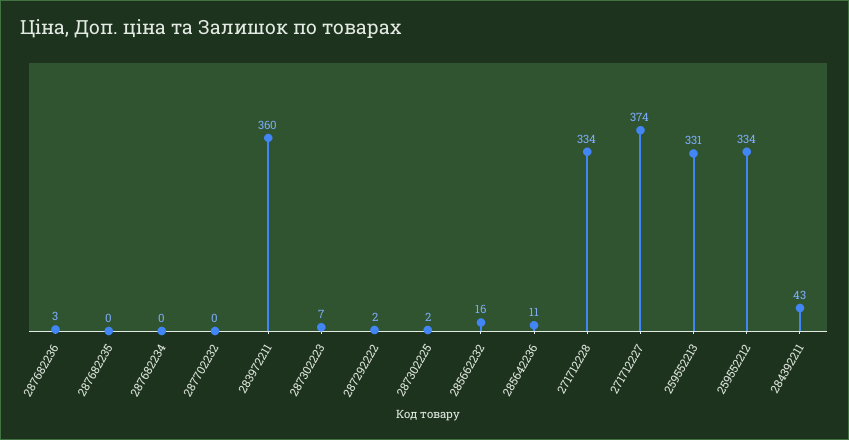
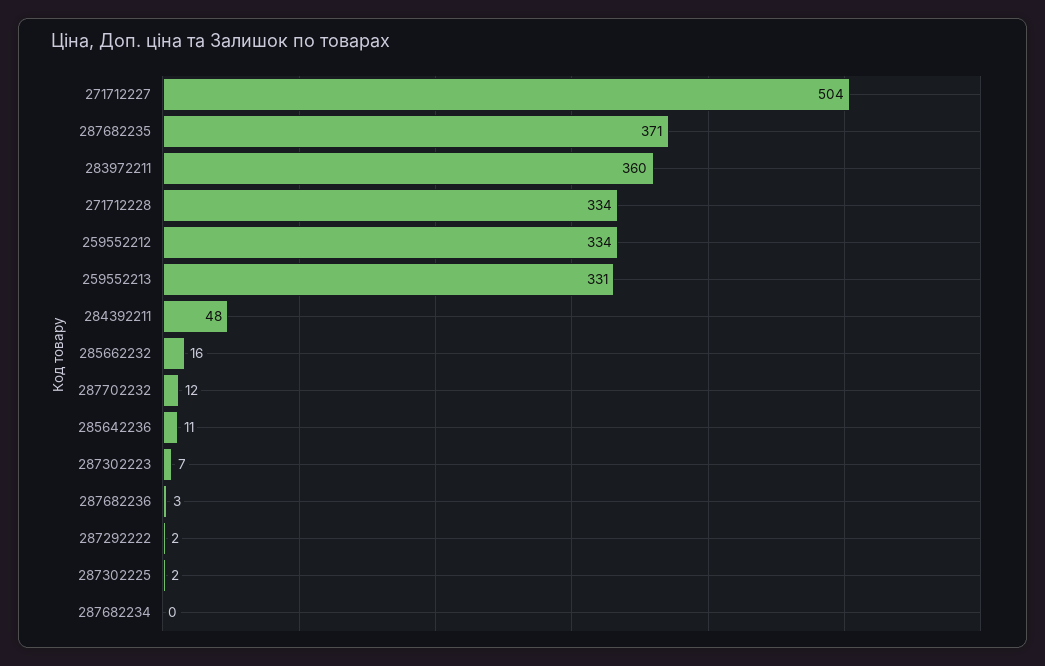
287682235: 0 -> 371
287702232: 0 -> 12
271712227: 374 -> 504
284392211: 43 -> 48

